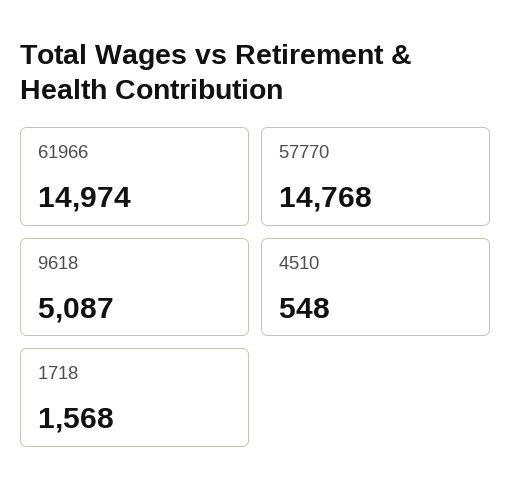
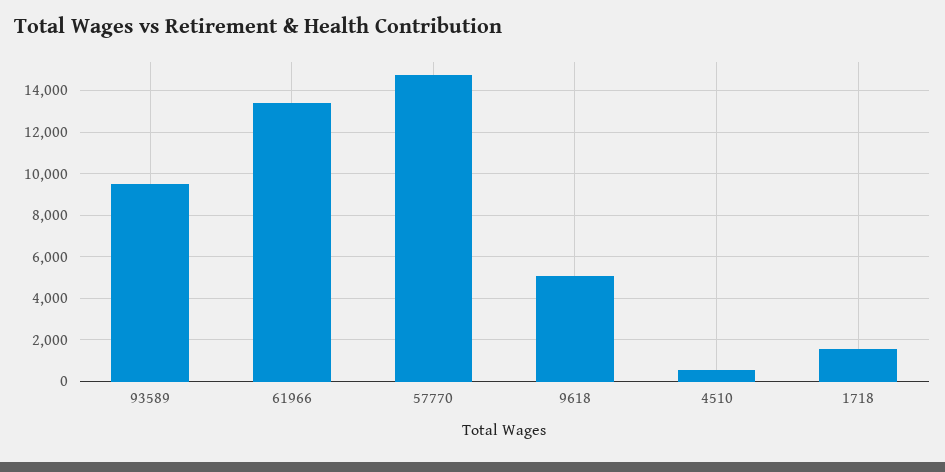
61966: 14974 -> 13500
93589: none -> 9500

